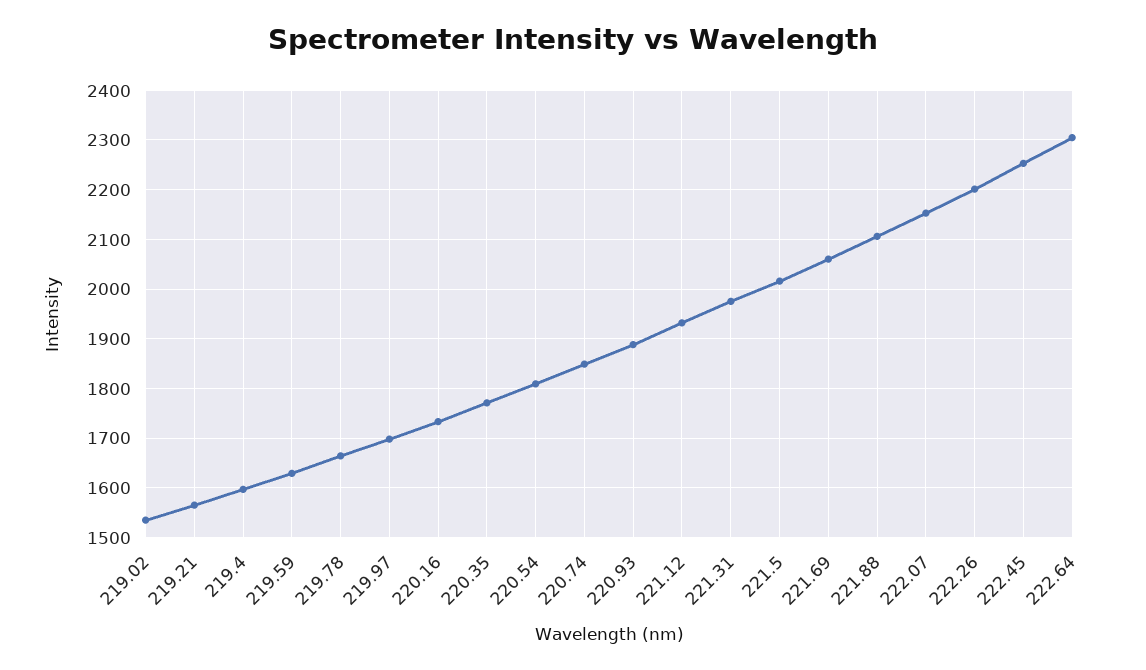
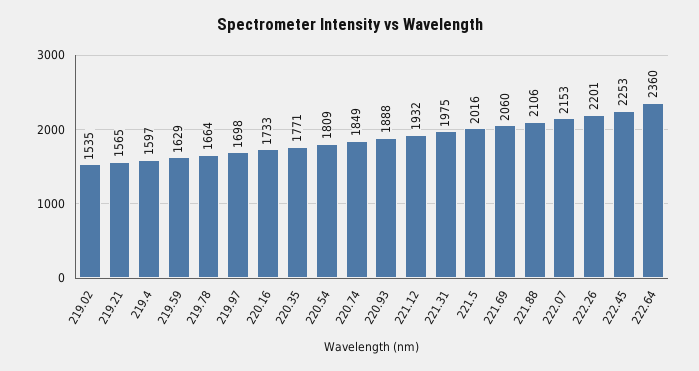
222.64: 2300 -> 2360

